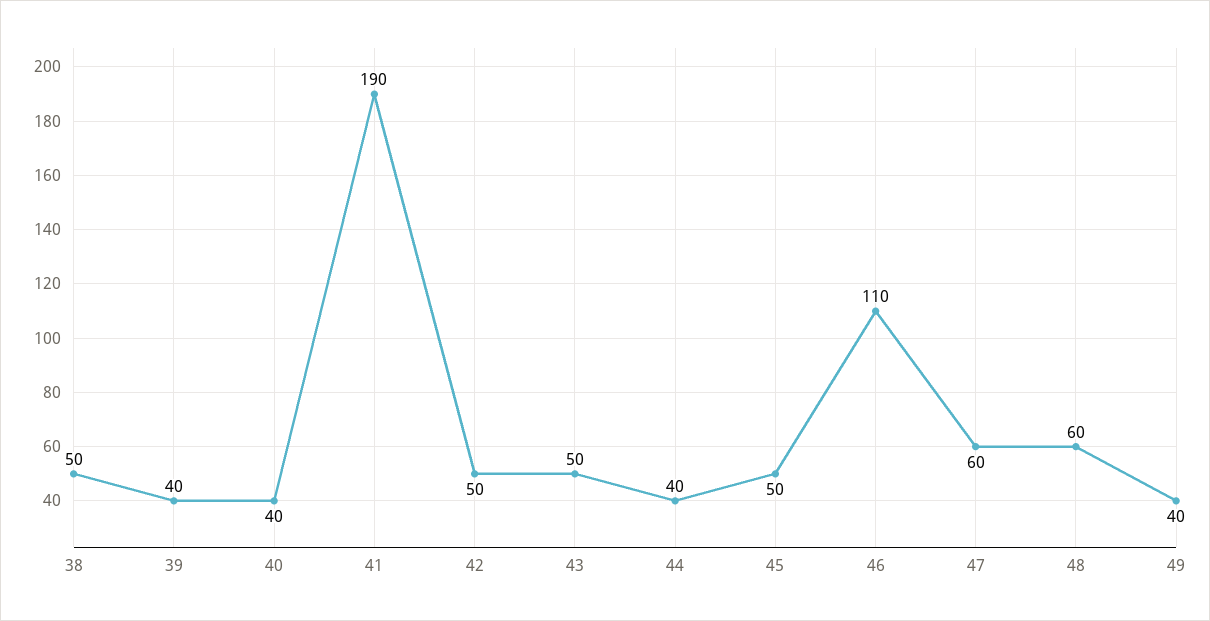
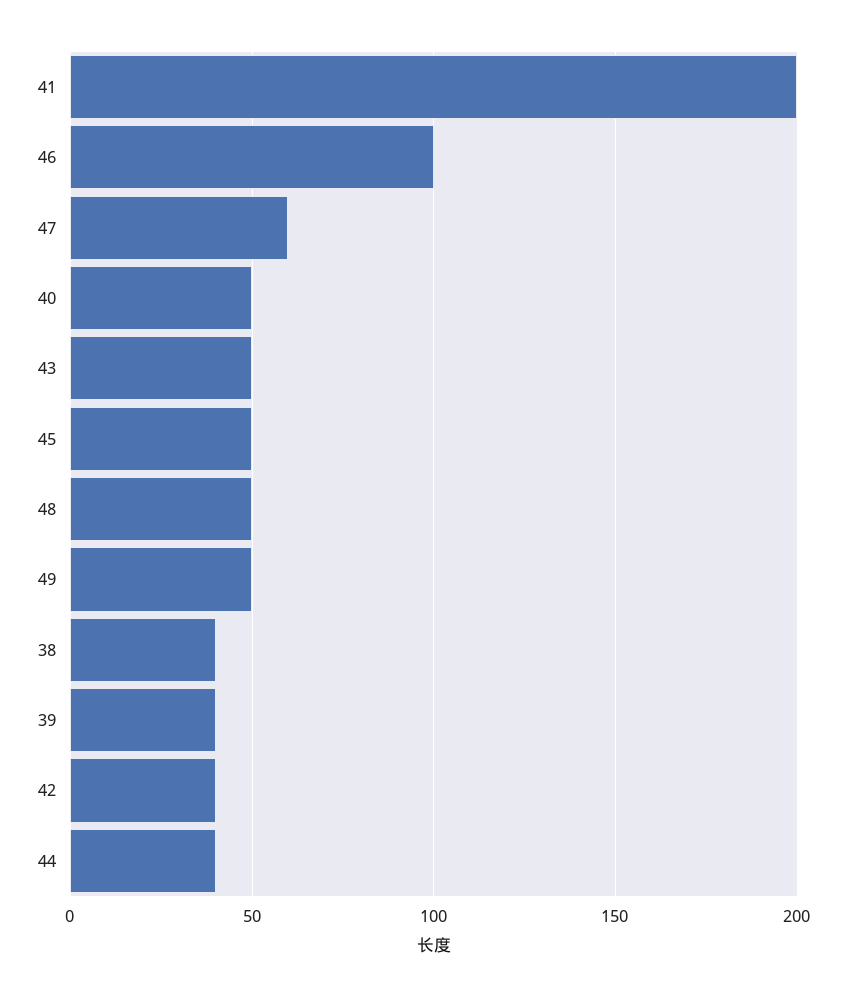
38: 50 -> 40
40: 40 -> 50
41: 190 -> 200
42: 50 -> 40
46: 110 -> 100
48: 60 -> 50
49: 40 -> 50

